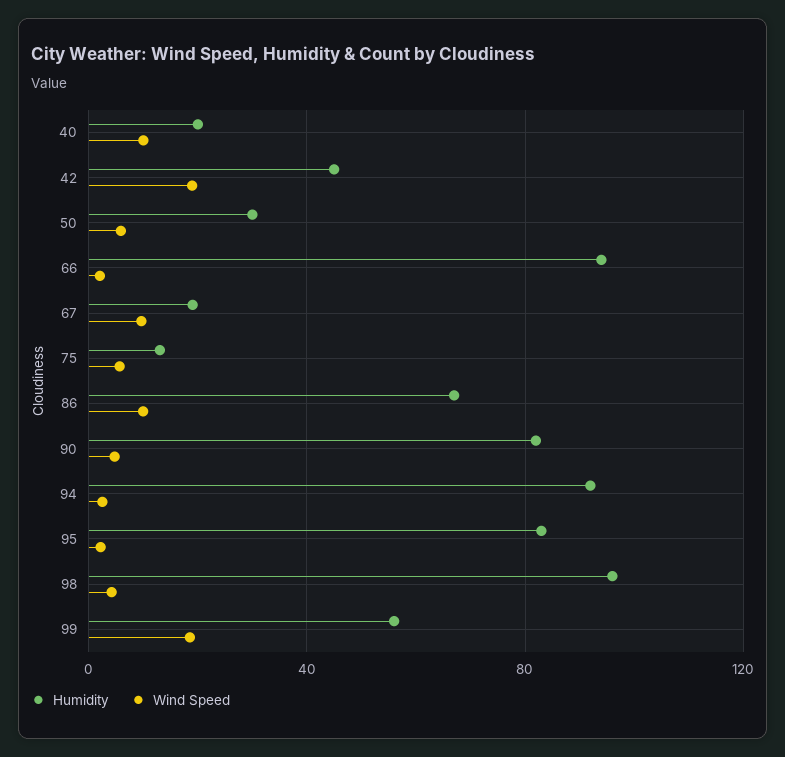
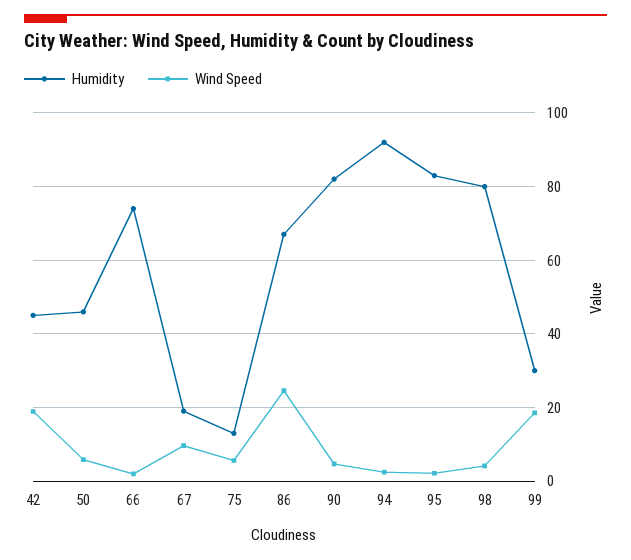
Humidity, 40: 20 -> none
Wind Speed, 40: 10 -> none
Humidity, 50: 30 -> 46
Humidity, 66: 95 -> 74
Wind Speed, 86: 10 -> 24
Humidity, 98: 95 -> 80
Humidity, 99: 55 -> 30

